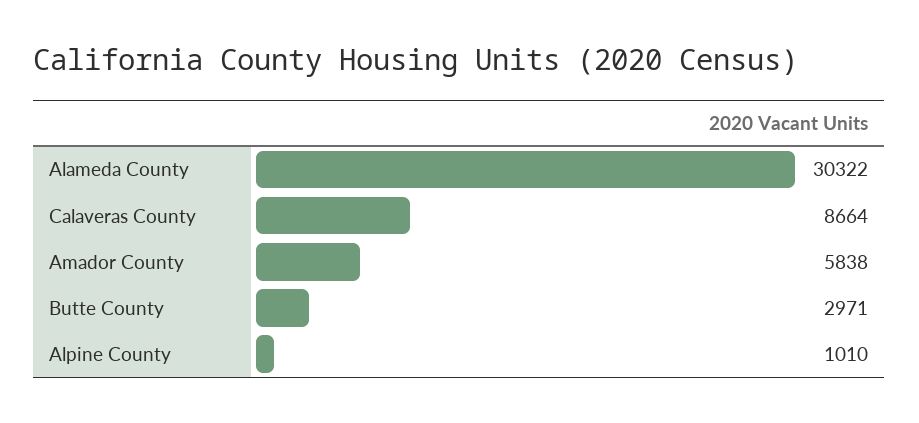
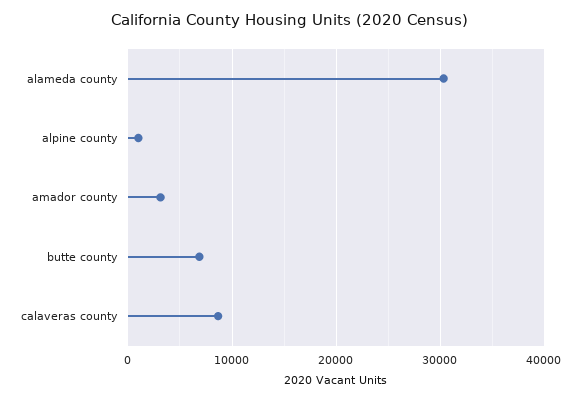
Amador County: 5838 -> 3000
Butte County: 2971 -> 7000

